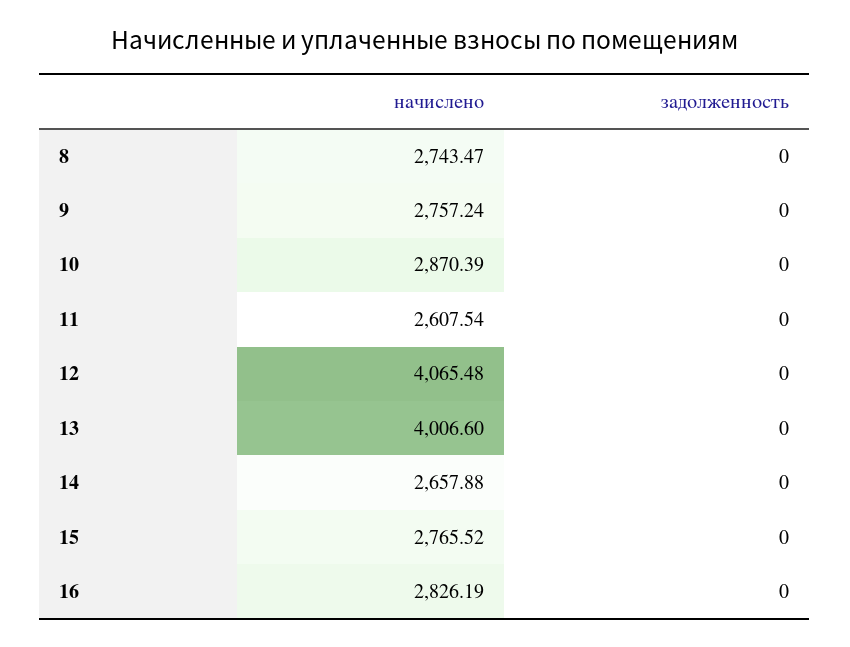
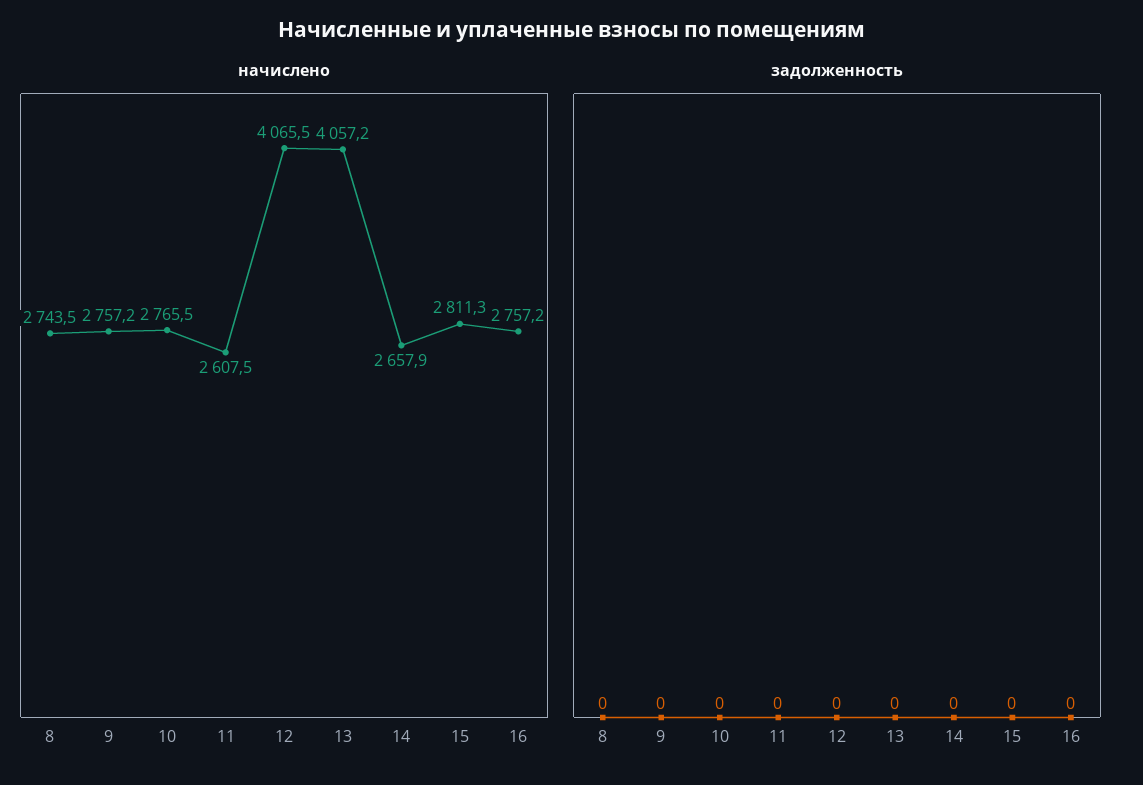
начислено, 10: 2870.39 -> 2765.5
начислено, 13: 4006.6 -> 4057.2
начислено, 15: 2765.52 -> 2811.3
начислено, 16: 2826.19 -> 2757.2

